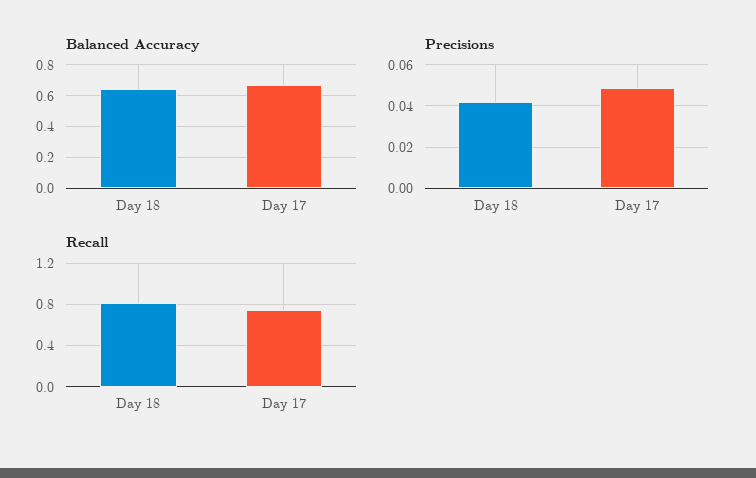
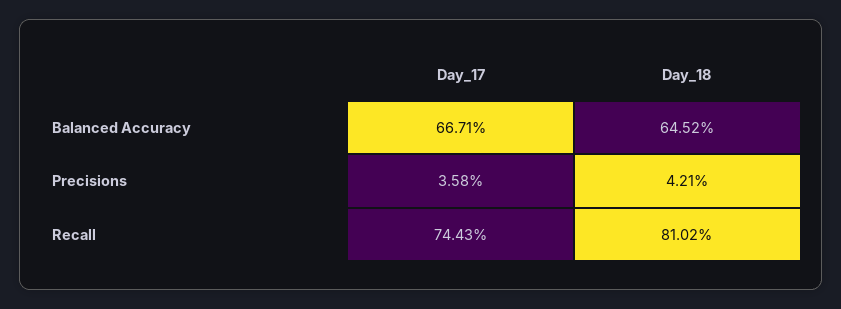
Precisions, Day 17: 0.05 -> 0.0358

